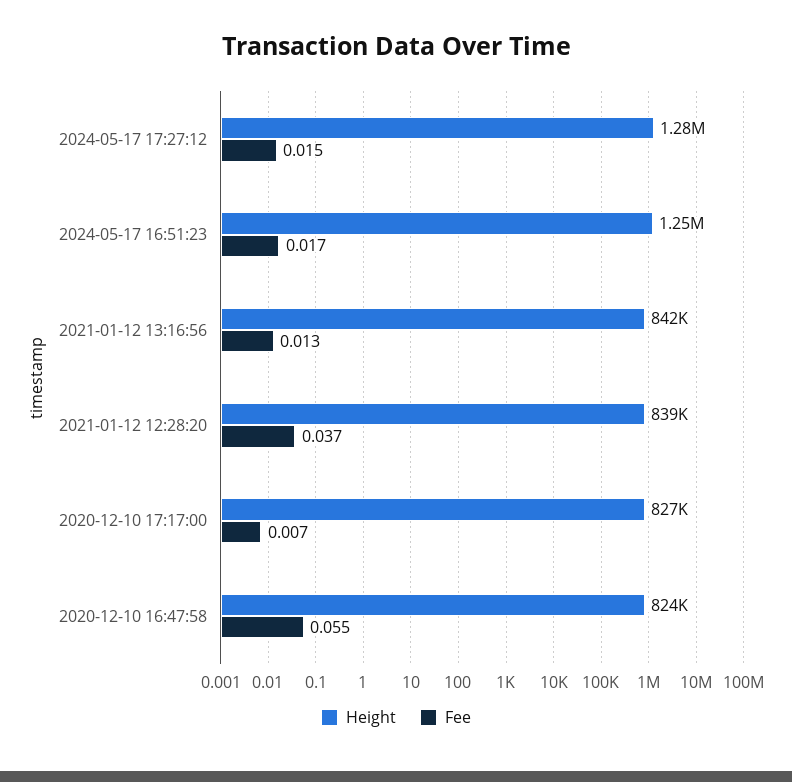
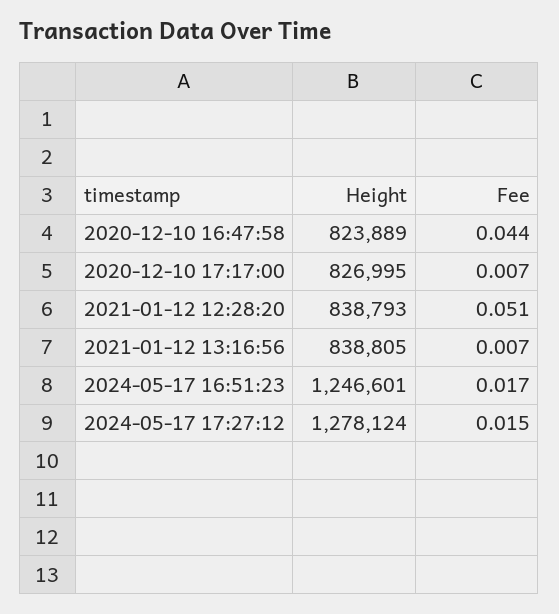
Height, 2021-01-12 13:16:56: 842000 -> 838805
Fee, 2021-01-12 13:16:56: 0.013 -> 0.007
Fee, 2021-01-12 12:28:20: 0.037 -> 0.051
Fee, 2020-12-10 16:47:58: 0.055 -> 0.044

